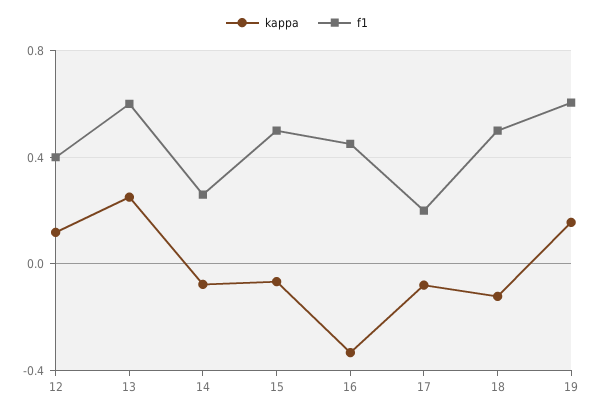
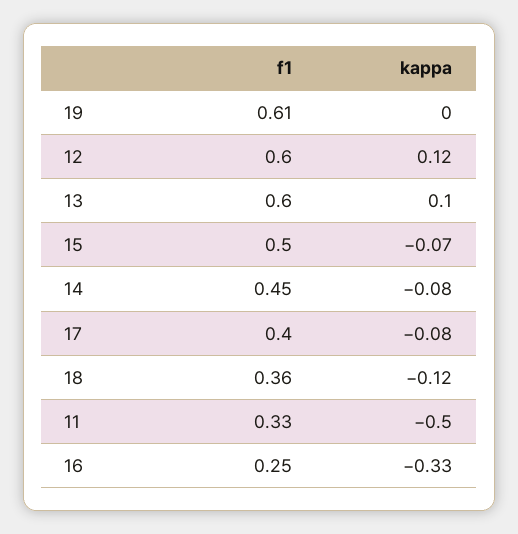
f1, 12: 0.4 -> 0.6
kappa, 13: 0.25 -> 0.1
f1, 14: 0.25 -> 0.45
f1, 16: 0.45 -> 0.25
f1, 17: 0.2 -> 0.4
f1, 18: 0.5 -> 0.36
kappa, 19: 0.15 -> 0
f1, 11: none -> 0.33
kappa, 11: none -> -0.5

